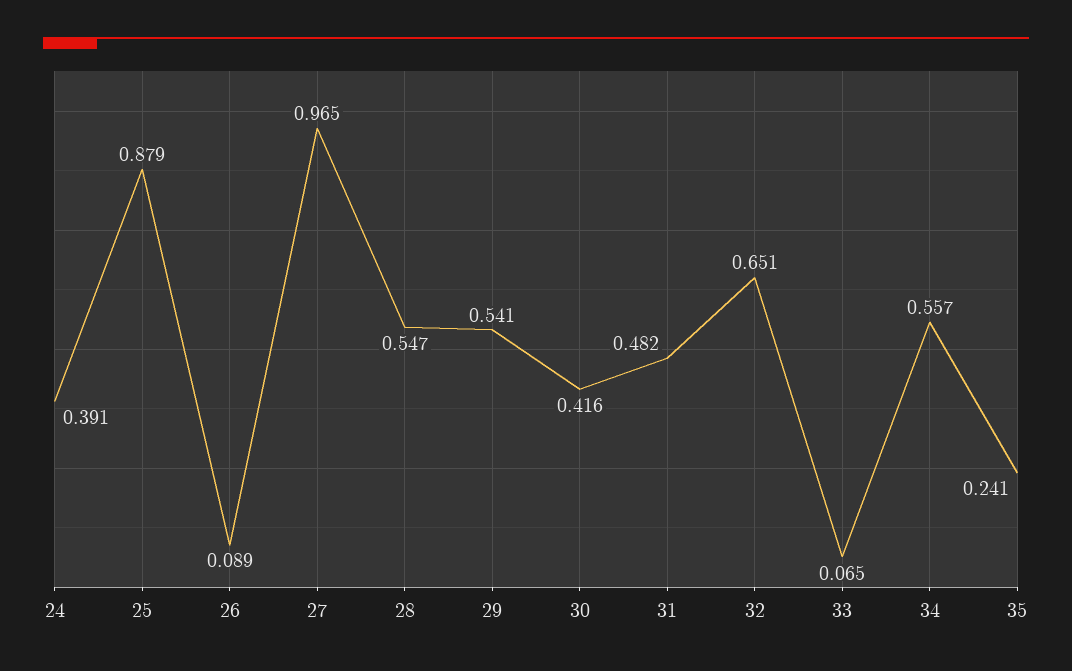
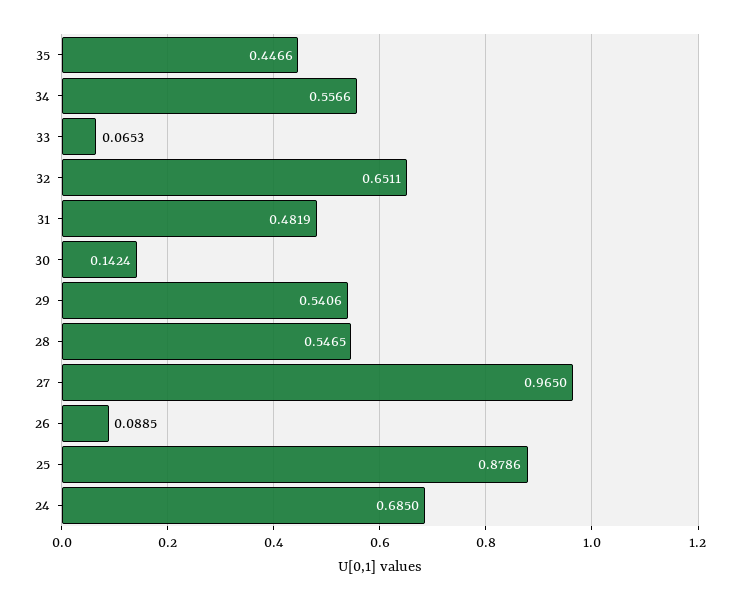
24: 0.391 -> 0.685
30: 0.416 -> 0.1424
35: 0.241 -> 0.4466

